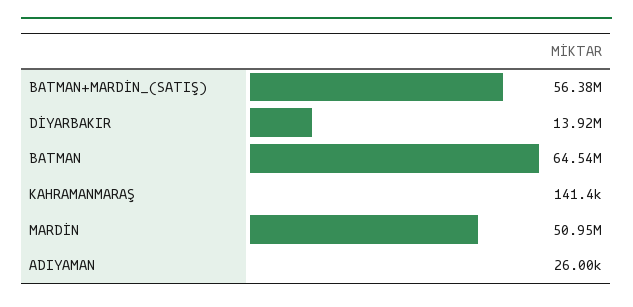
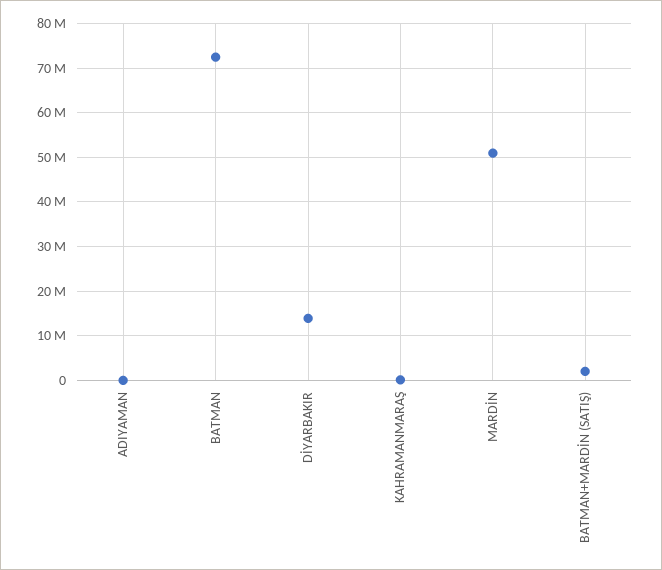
BATMAN+MARDİN_(SATIŞ): 56380000 -> 2000000
BATMAN: 64540000 -> 72000000

